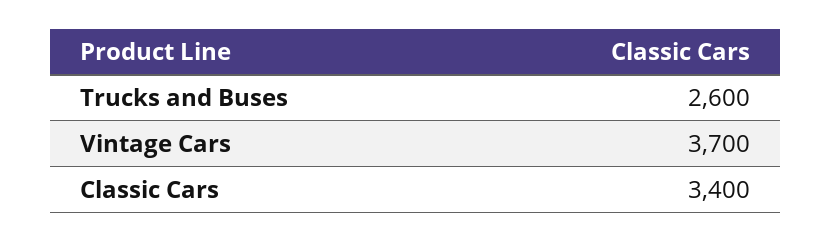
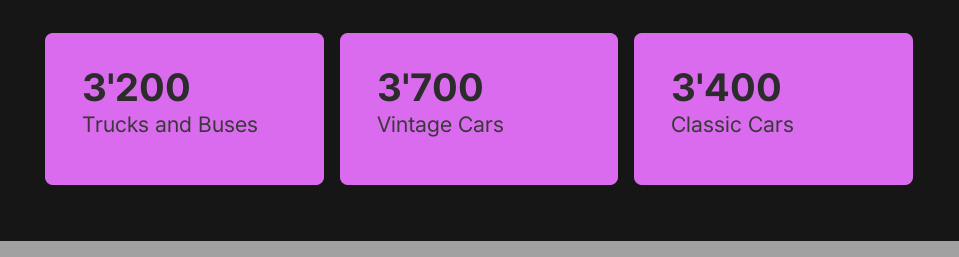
Trucks and Buses: 2600 -> 3200

